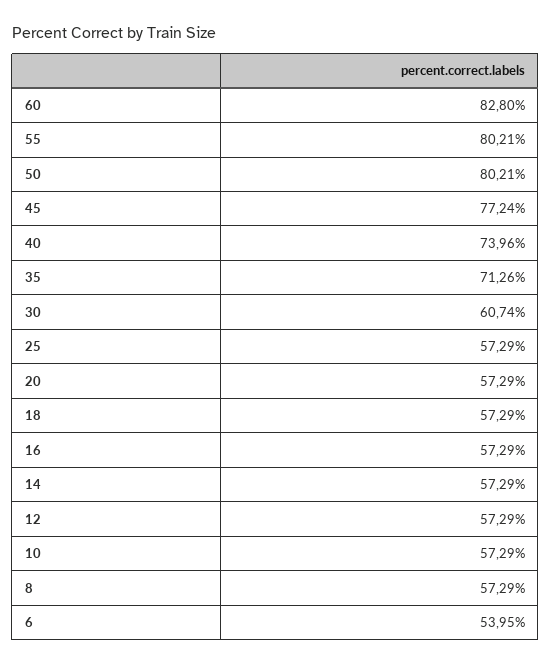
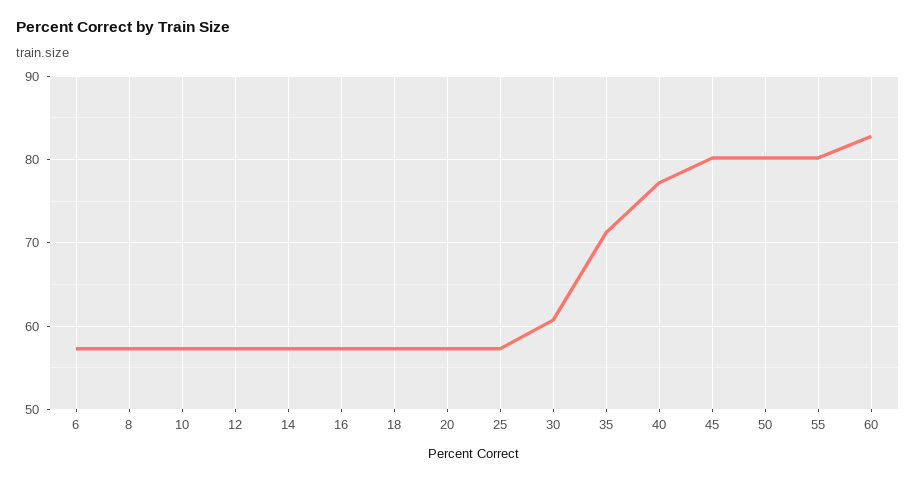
45: 77.24 -> 80
40: 73.96 -> 77
6: 53.95 -> 57

